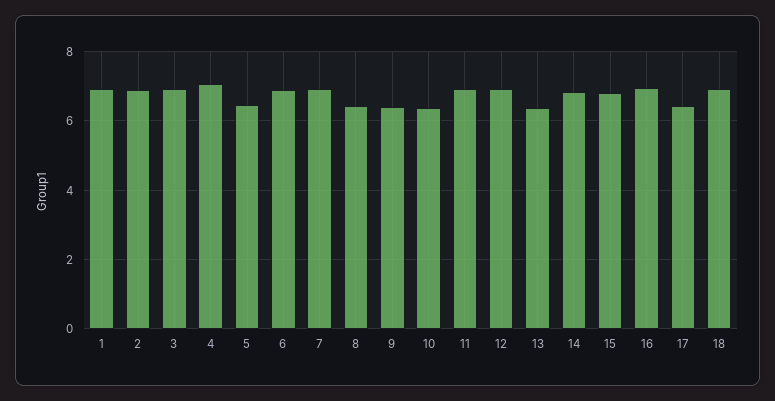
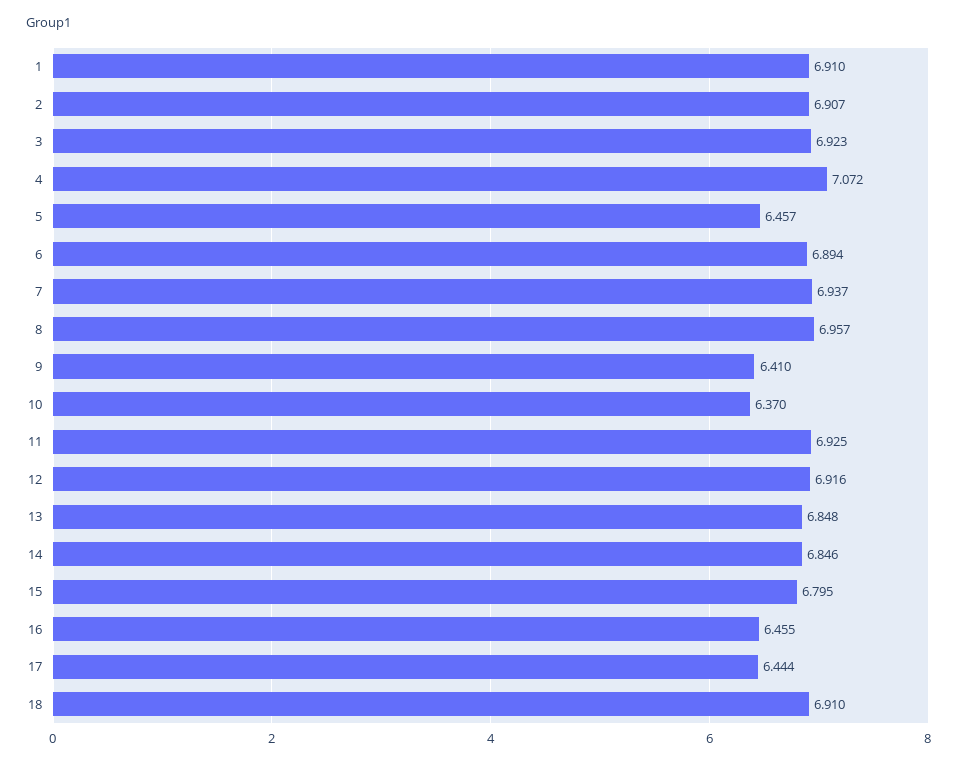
8: 6.4 -> 6.957
13: 6.4 -> 6.848
16: 7 -> 6.455

